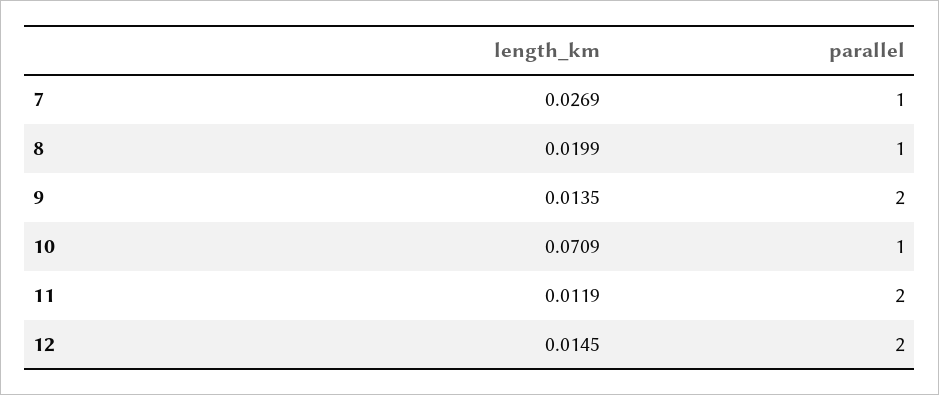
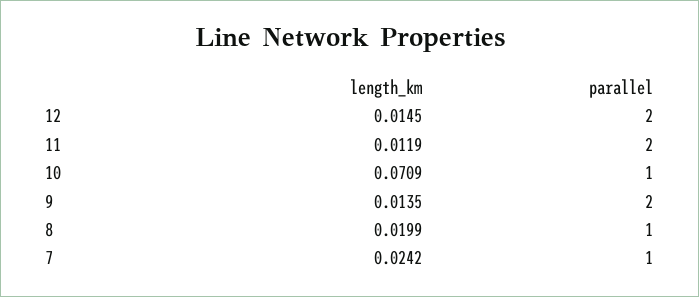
length_km, 7: 0.0269 -> 0.0242

